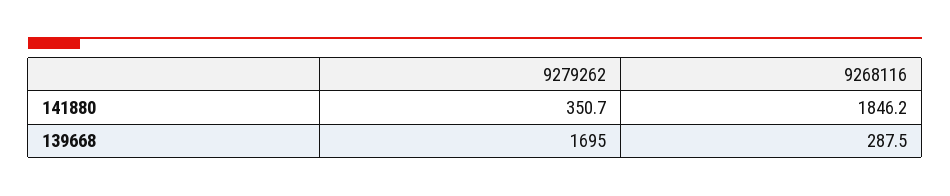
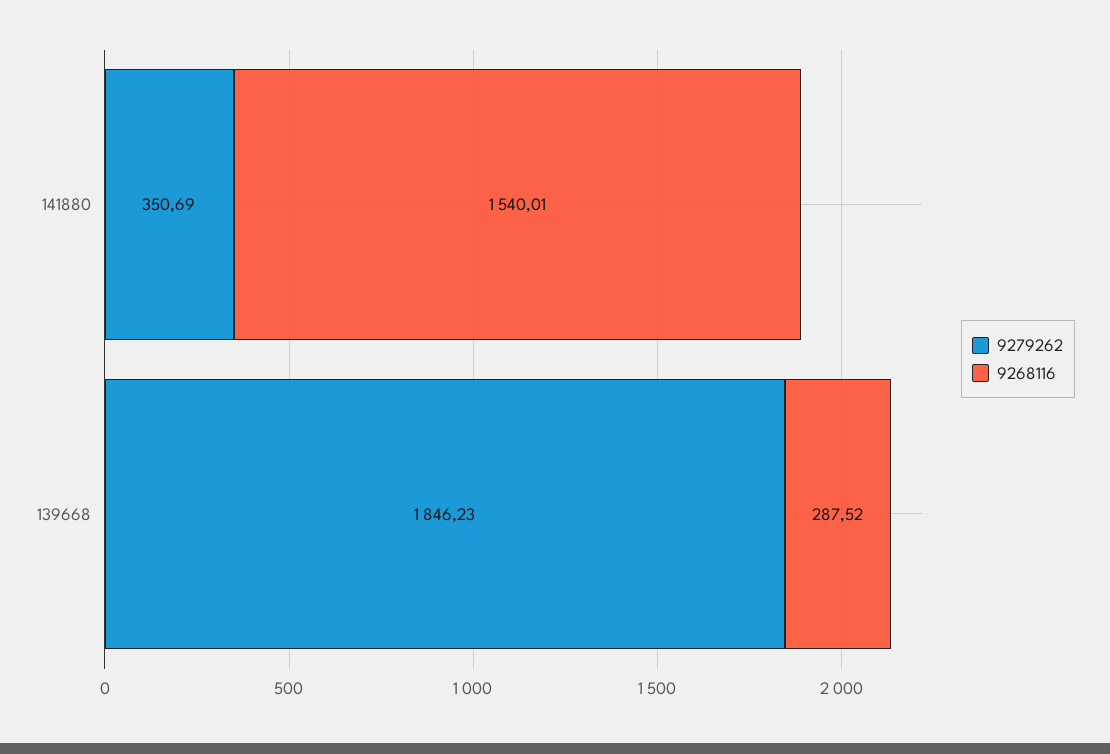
9268116, 141880: 1846.2 -> 1540.01
9279262, 139668: 1695 -> 1846.23

